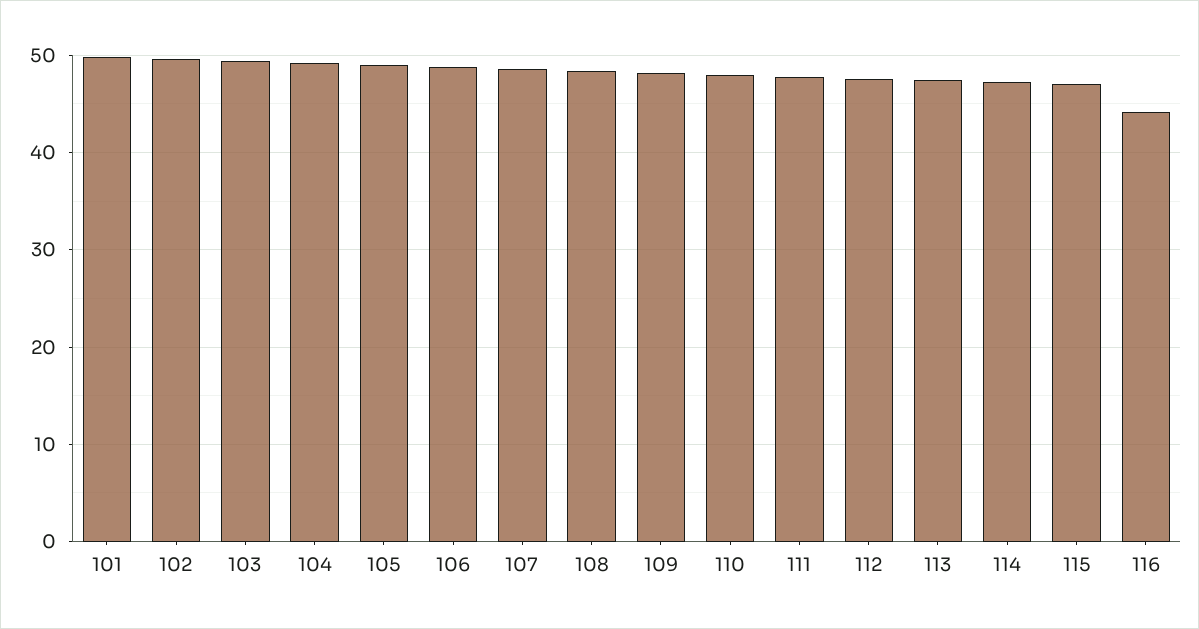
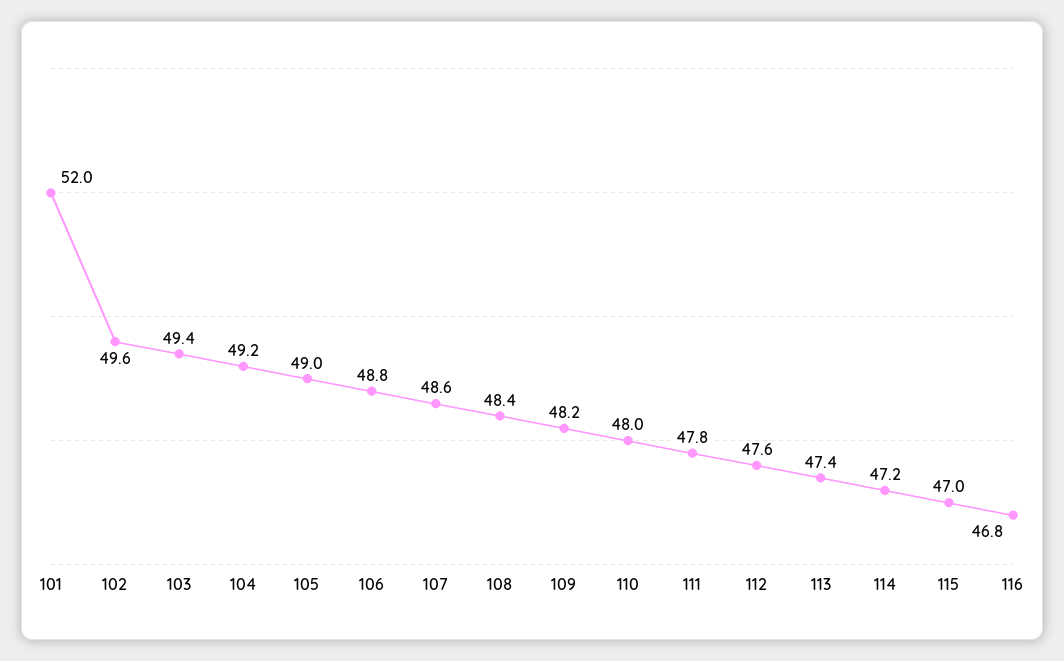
101: 50 -> 52
116: 44 -> 46.8

